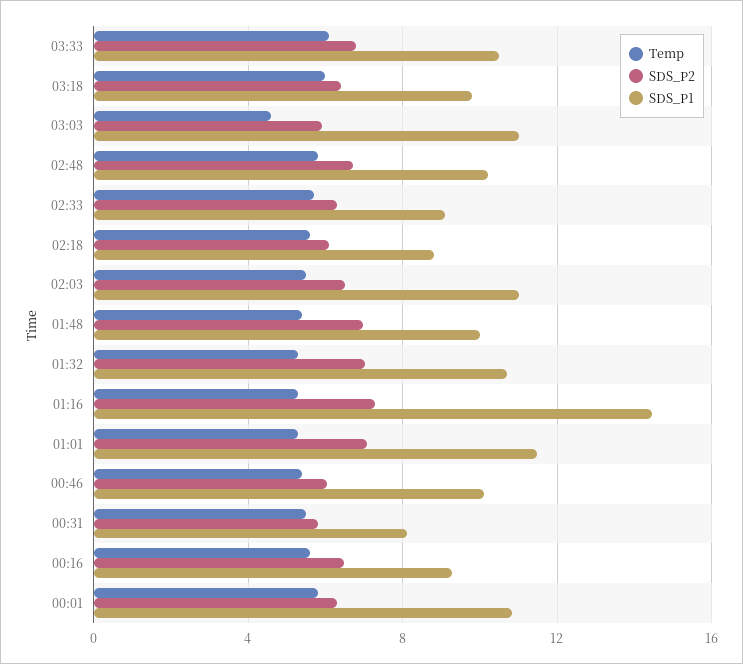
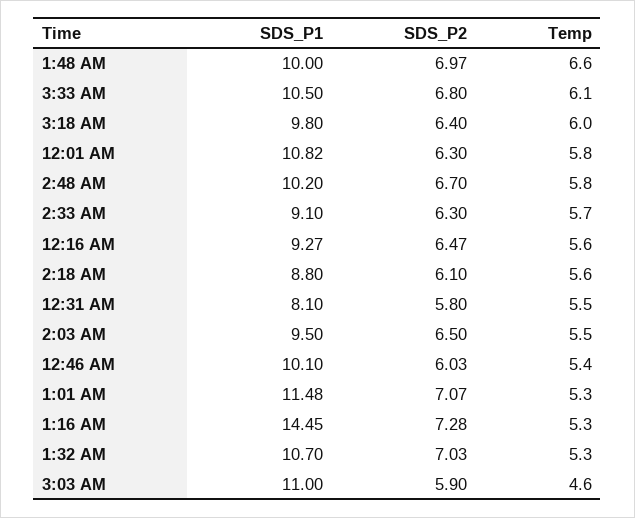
SDS_P1, 02:03: 11 -> 9.5
Temp, 01:48: 5.5 -> 6.6

